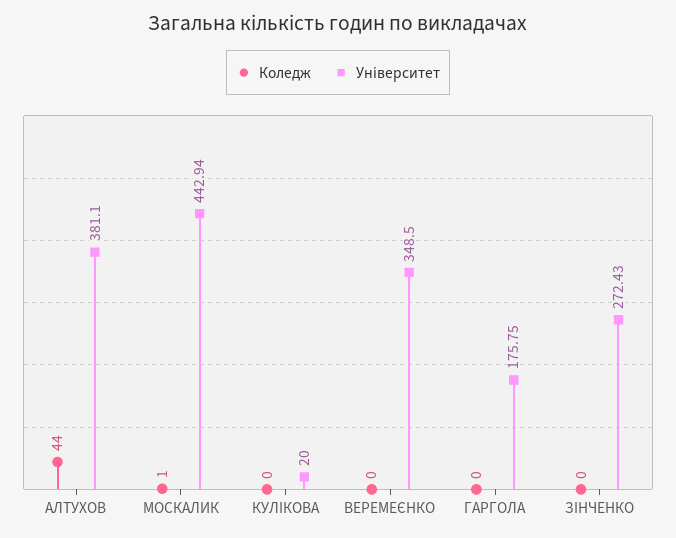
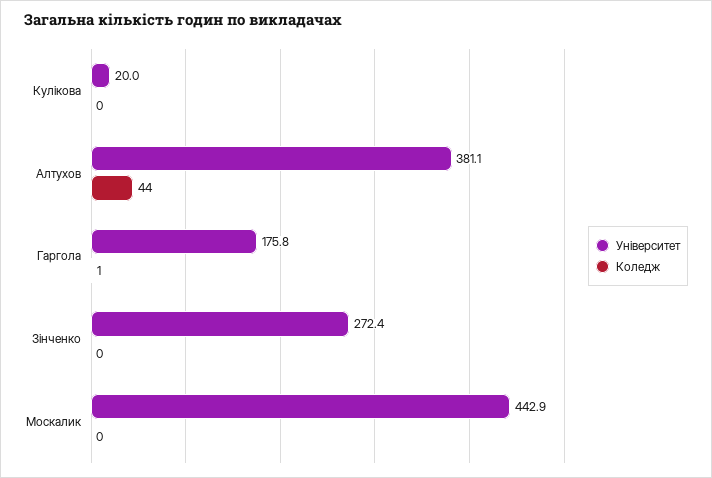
Коледж, МОСКАЛИК: 1 -> 0
Коледж, ВЕРЕМЕЄНКО: 0 -> none
Університет, ВЕРЕМЕЄНКО: 348.5 -> none
Коледж, ГАРГОЛА: 0 -> 1

